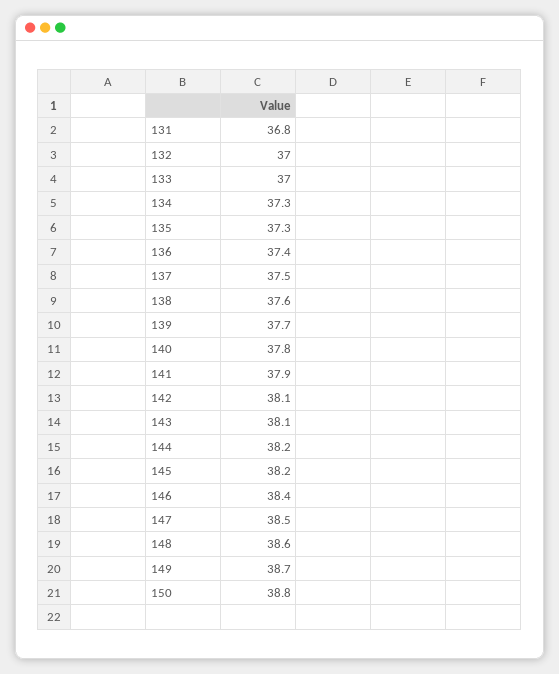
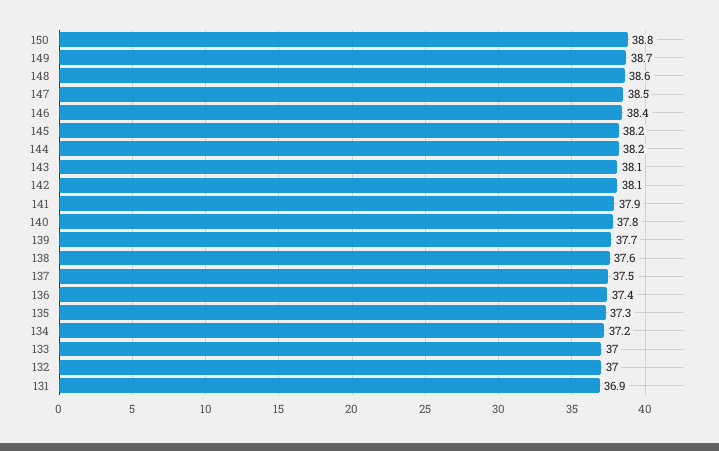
131: 36.8 -> 36.9
134: 37.3 -> 37.2

